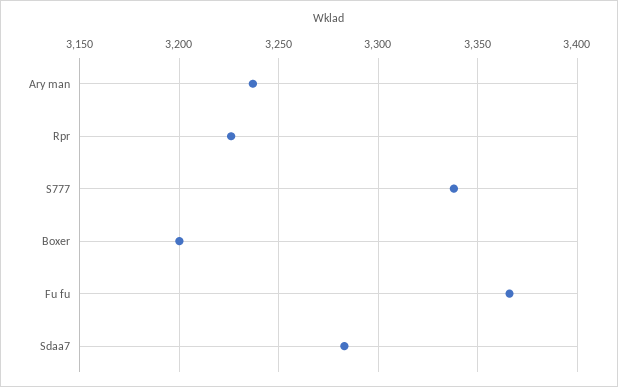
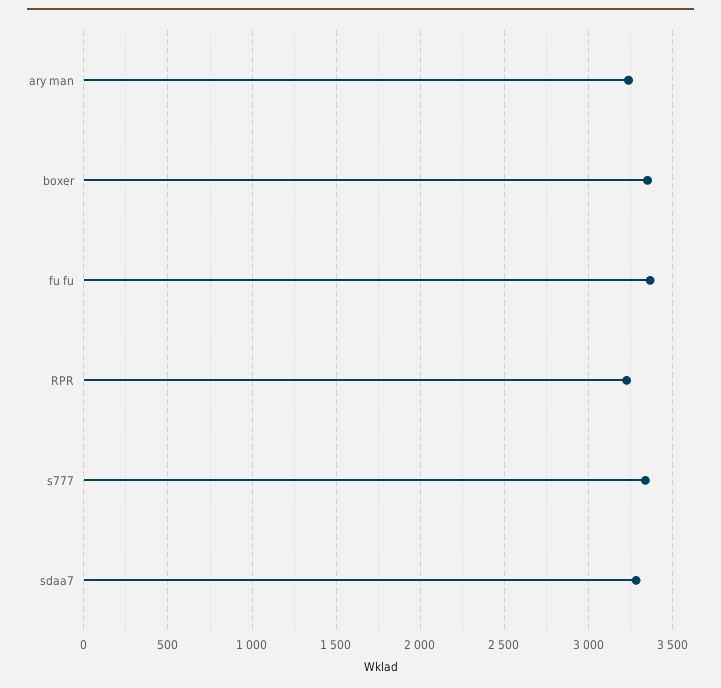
Boxer: 3200 -> 3350

